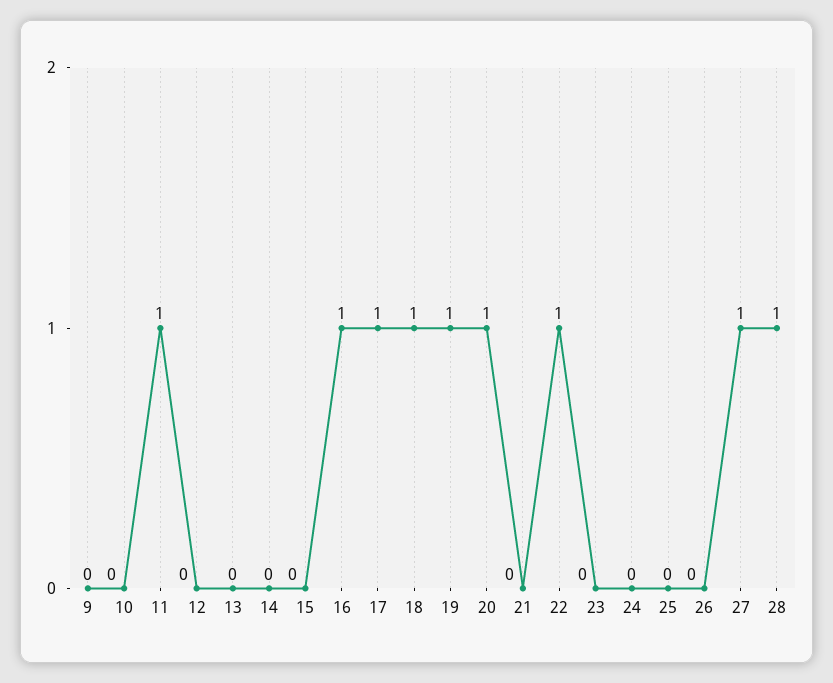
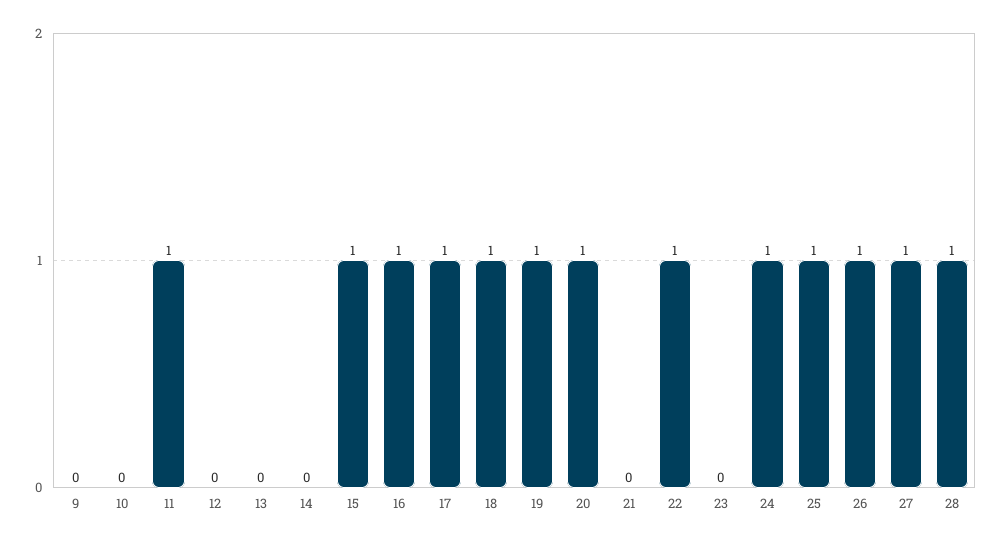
15: 0 -> 1
24: 0 -> 1
25: 0 -> 1
26: 0 -> 1

